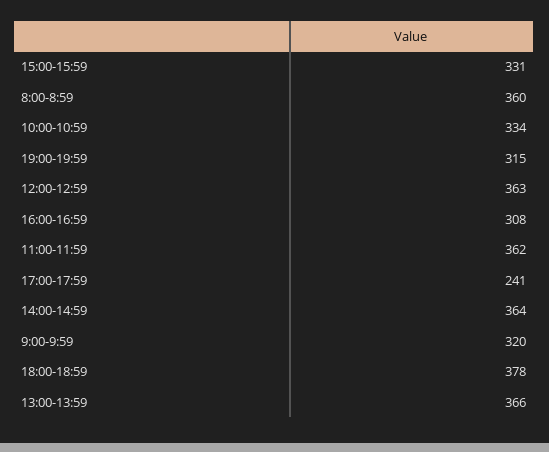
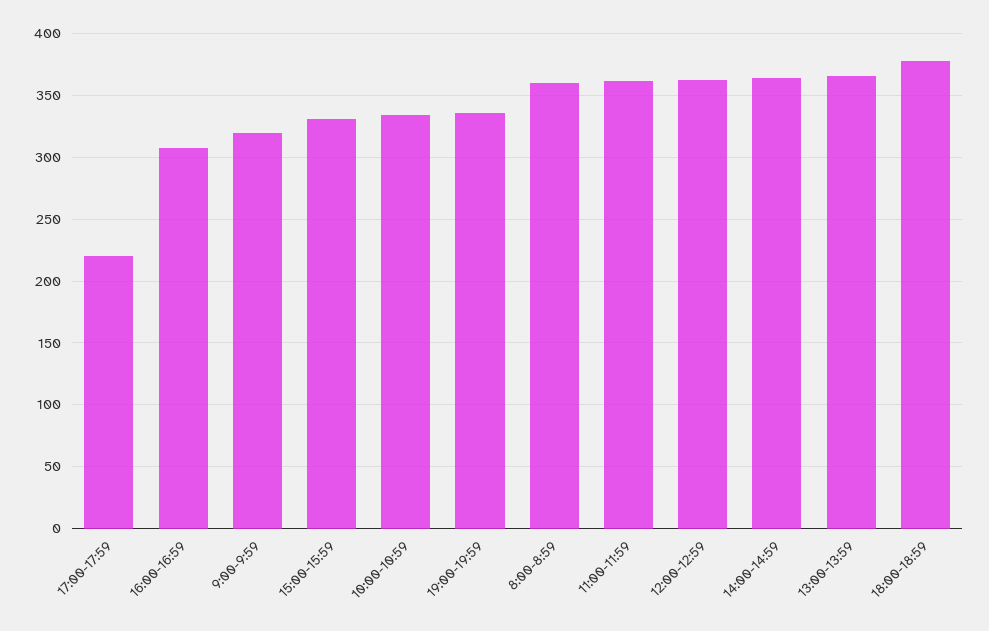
19:00-19:59: 315 -> 335
17:00-17:59: 241 -> 220

